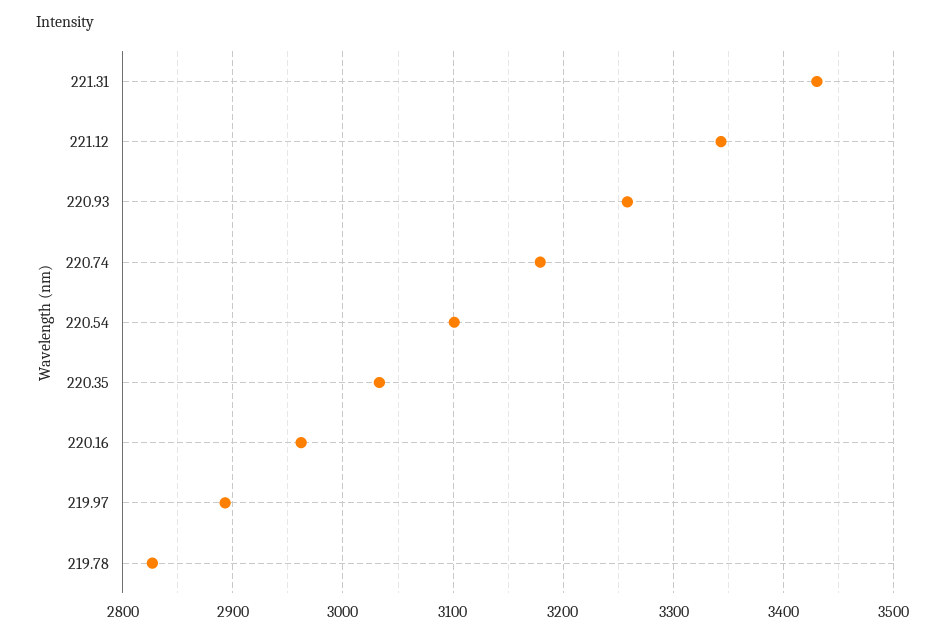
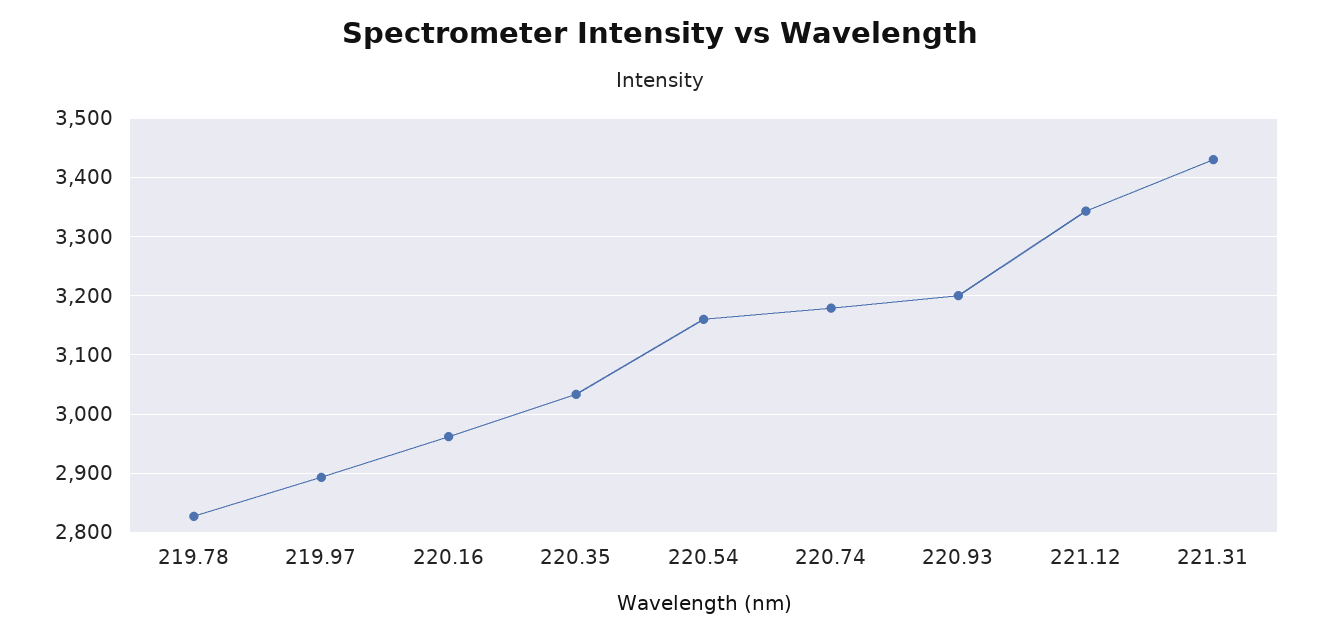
220.93: 3260 -> 3200
220.54: 3100 -> 3160

